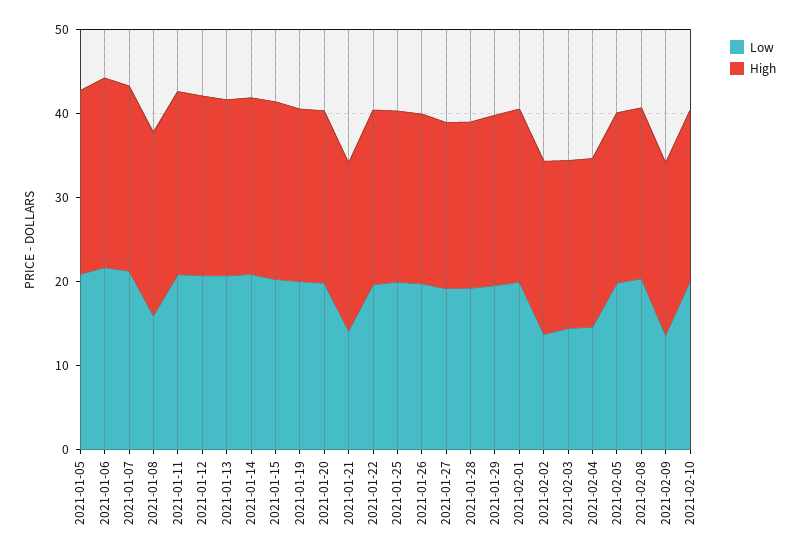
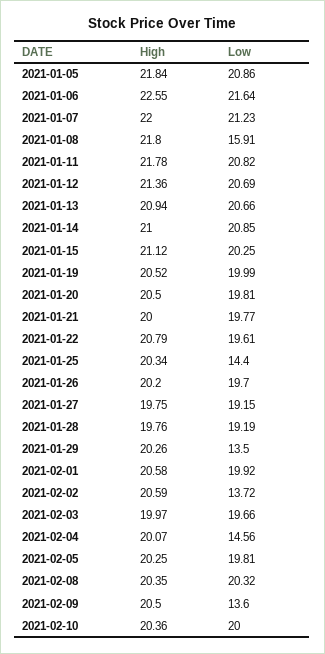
Low, 2021-01-21: 14 -> 19.77
Low, 2021-01-25: 20 -> 14.4
Low, 2021-01-29: 20 -> 13.5
Low, 2021-02-03: 14 -> 19.66

